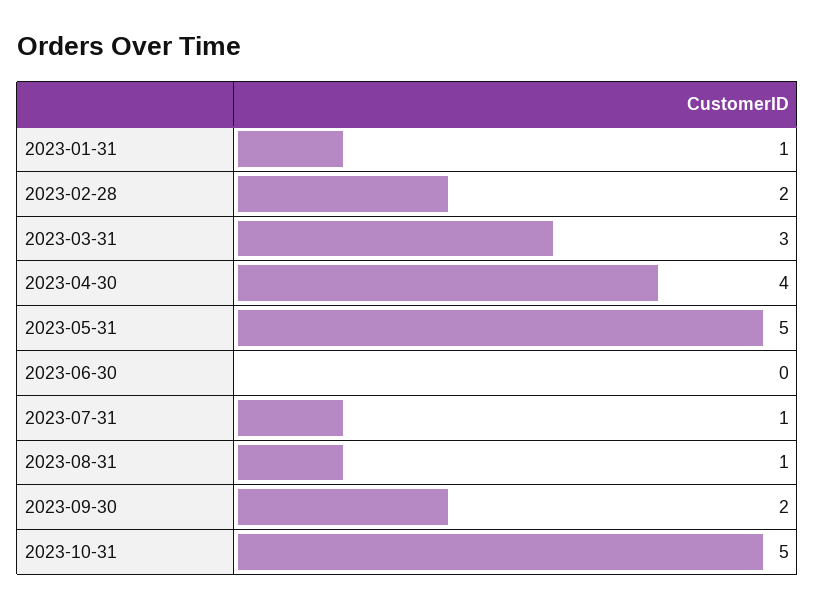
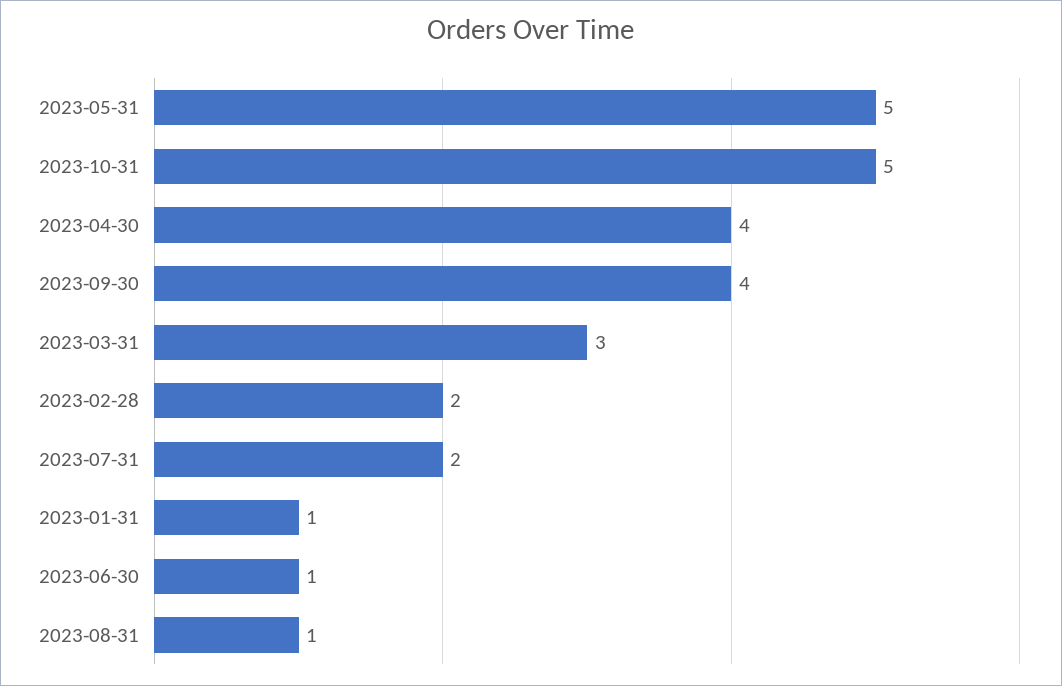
2023-06-30: 0 -> 1
2023-07-31: 1 -> 2
2023-09-30: 2 -> 4

